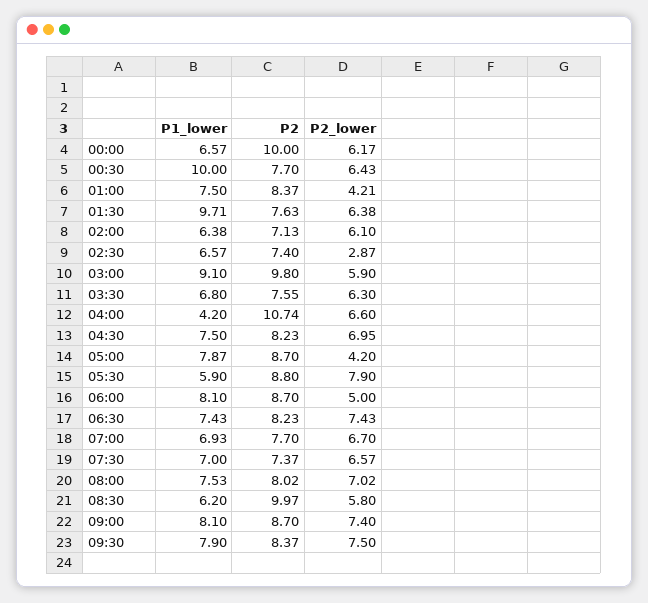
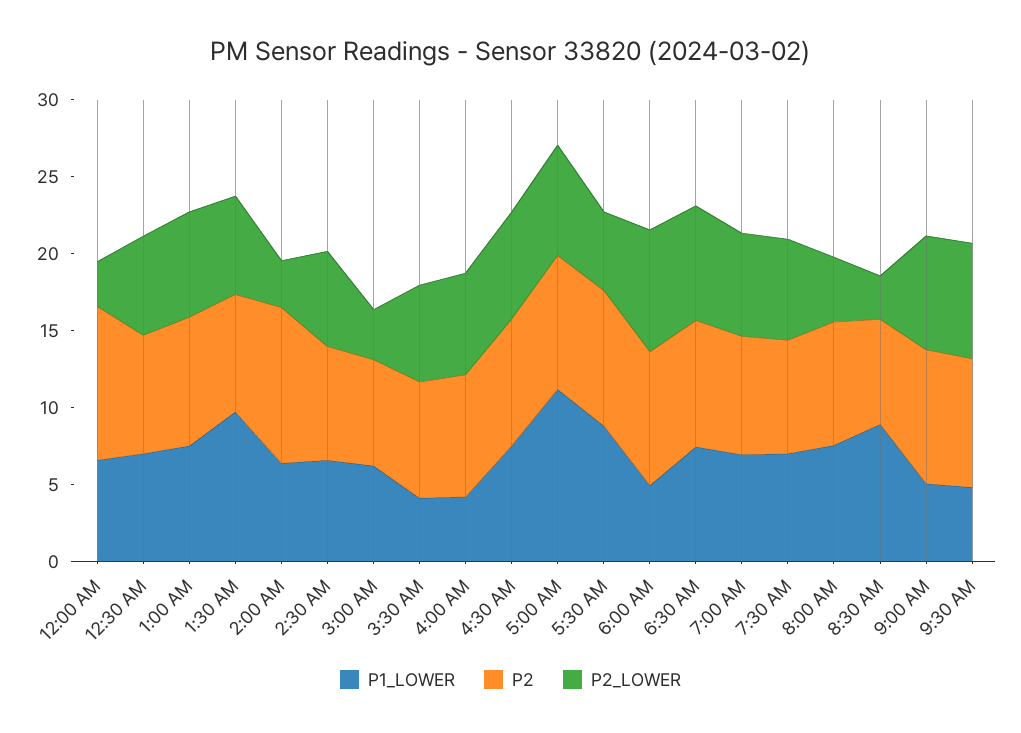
P2_lower, 00:00: 6.17 -> 3
P1_lower, 00:30: 10 -> 7
P2_lower, 01:00: 4.21 -> 7
P2, 02:00: 7.13 -> 10
P2_lower, 02:00: 6.1 -> 3
P2_lower, 02:30: 2.87 -> 6
P1_lower, 03:00: 9.1 -> 6
P2, 03:00: 9.8 -> 7
P2_lower, 03:00: 5.9 -> 3
P1_lower, 03:30: 6.8 -> 4
P2, 04:00: 10.74 -> 8
P1_lower, 05:00: 7.87 -> 11
P2_lower, 05:00: 4.2 -> 7
P1_lower, 05:30: 5.9 -> 9
P2_lower, 05:30: 7.9 -> 5
P1_lower, 06:00: 8.1 -> 5
P2_lower, 06:00: 5 -> 8
P2_lower, 08:00: 7.02 -> 4
P1_lower, 08:30: 6.2 -> 9
P2, 08:30: 9.97 -> 7
P2_lower, 08:30: 5.8 -> 3
P1_lower, 09:00: 8.1 -> 5
P1_lower, 09:30: 7.9 -> 5

